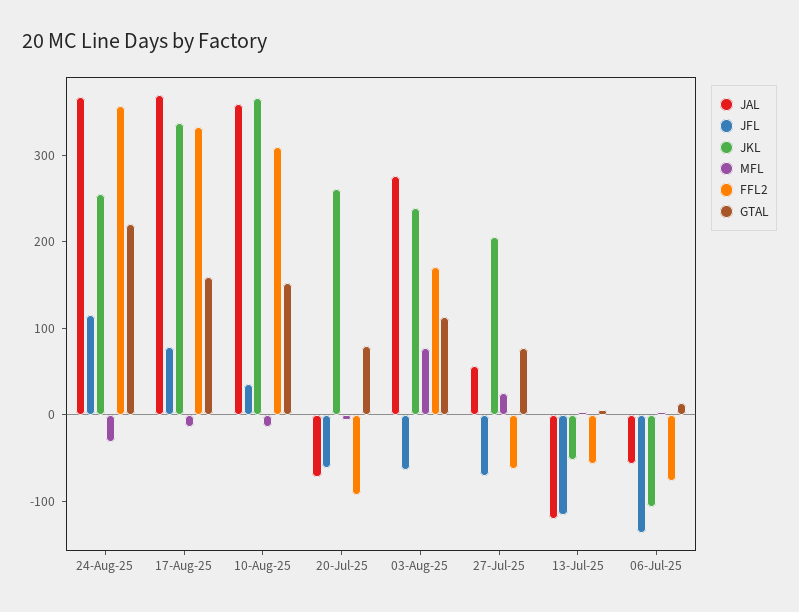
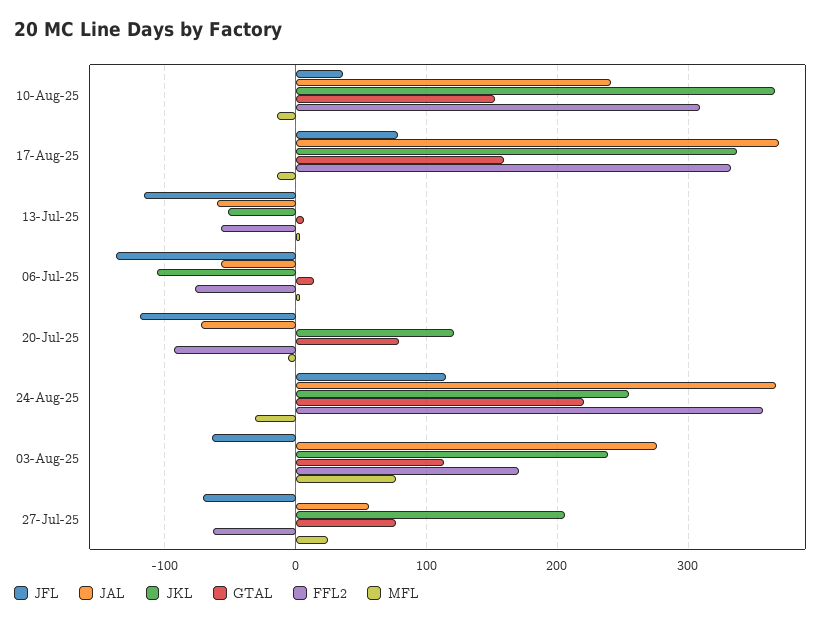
JAL, 10-Aug-25: 360 -> 240
JFL, 20-Jul-25: -60 -> -120
JKL, 20-Jul-25: 260 -> 120
JAL, 13-Jul-25: -120 -> -60

